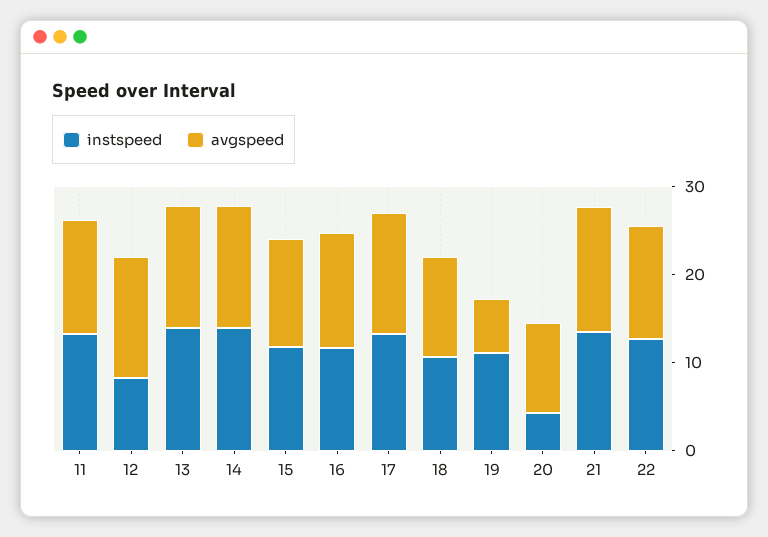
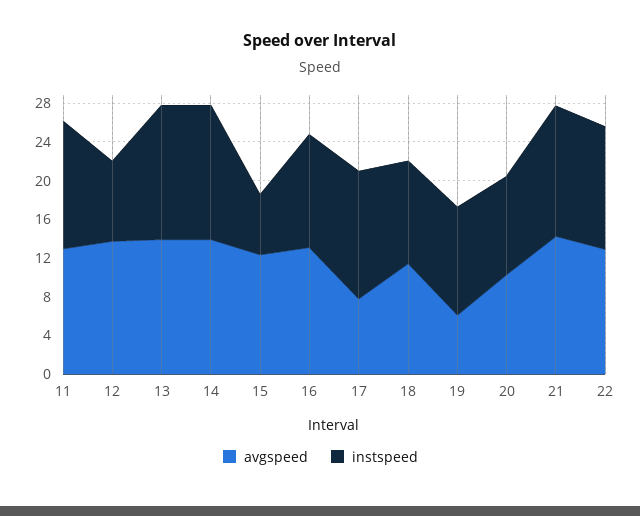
instspeed, 15: 12 -> 6
avgspeed, 17: 14 -> 8
instspeed, 20: 4 -> 10

